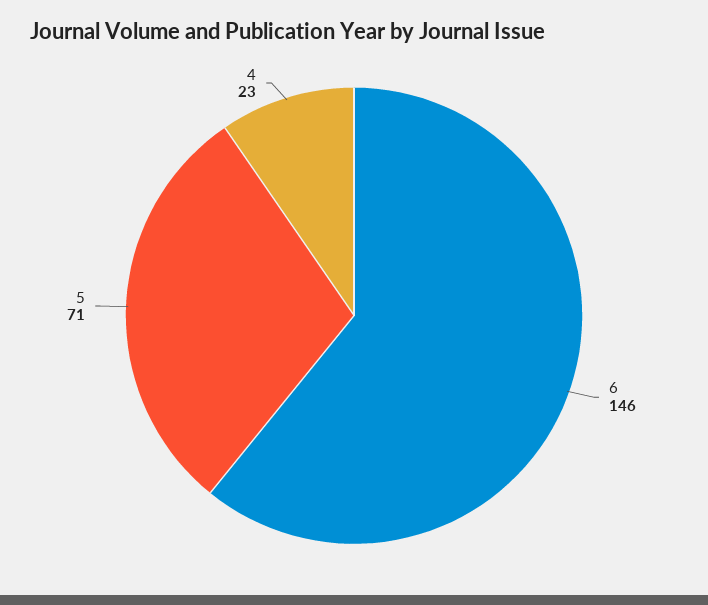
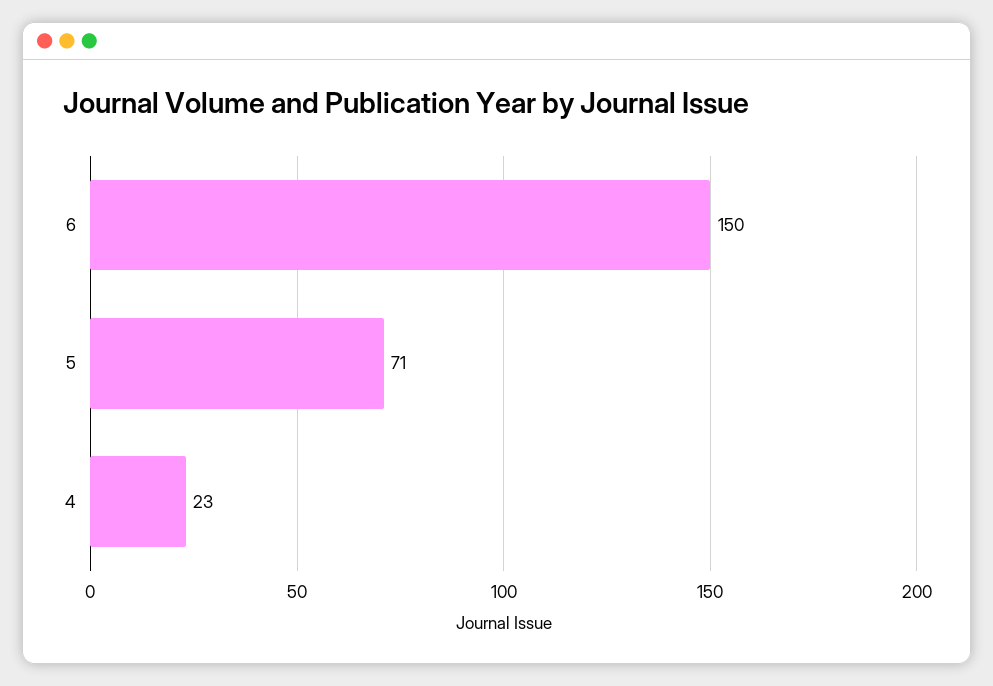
6: 146 -> 150

